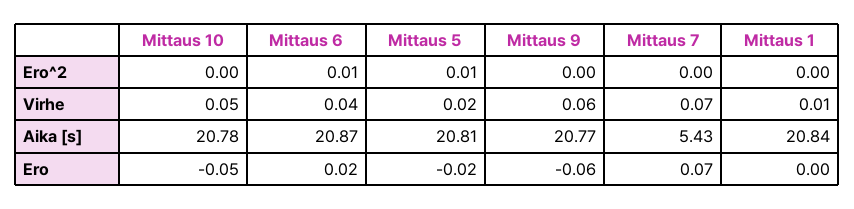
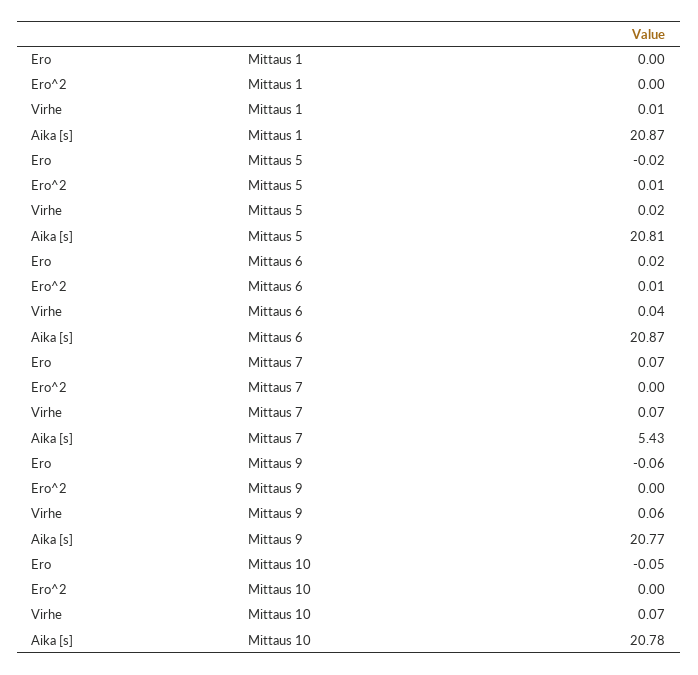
Mittaus 10, Virhe: 0.05 -> 0.07
Mittaus 1, Aika [s]: 20.84 -> 20.87

